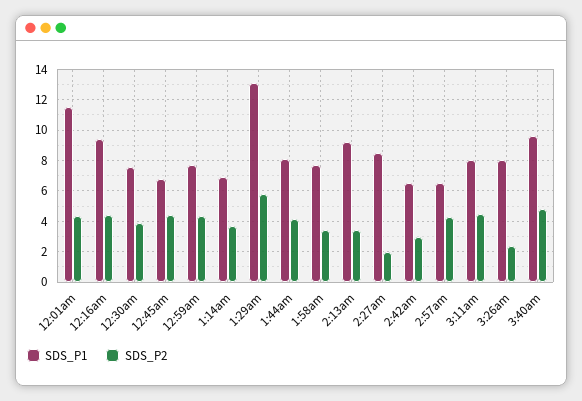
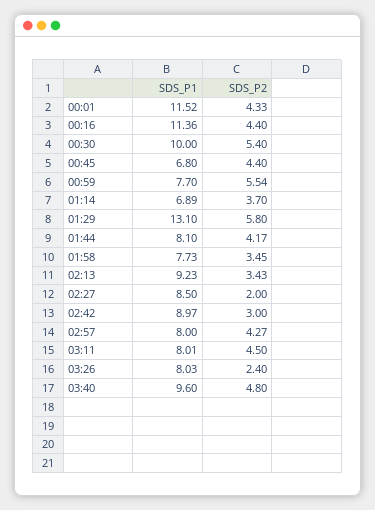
SDS_P1, 12:16am: 9.5 -> 11.36
SDS_P1, 12:30am: 7.5 -> 10
SDS_P2, 12:30am: 4 -> 5.4
SDS_P2, 12:59am: 4.5 -> 5.54
SDS_P1, 2:42am: 6.5 -> 8.97
SDS_P1, 2:57am: 6.5 -> 8

